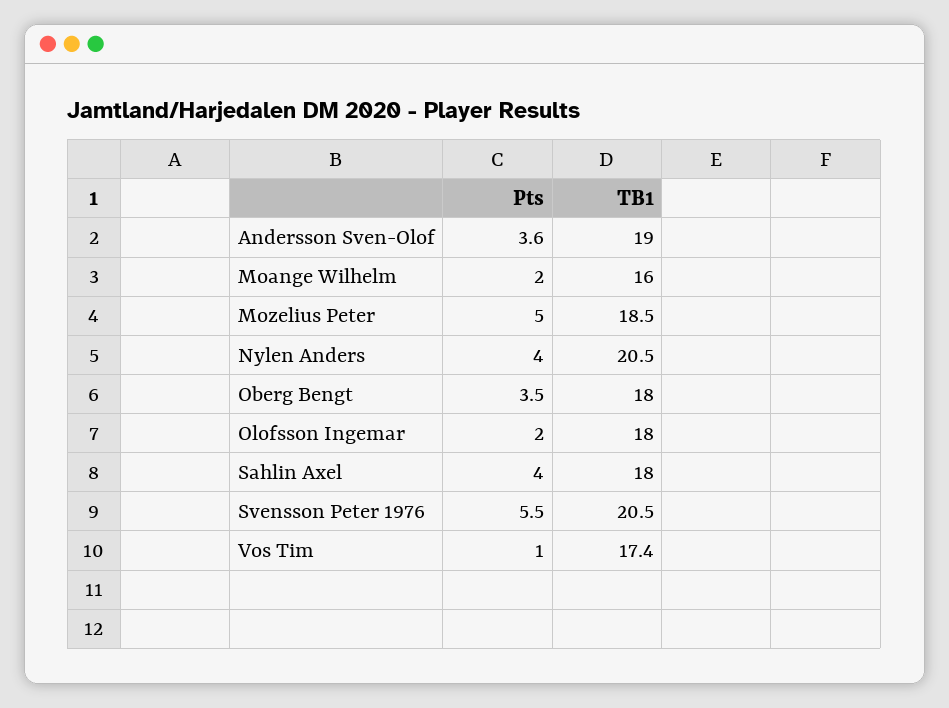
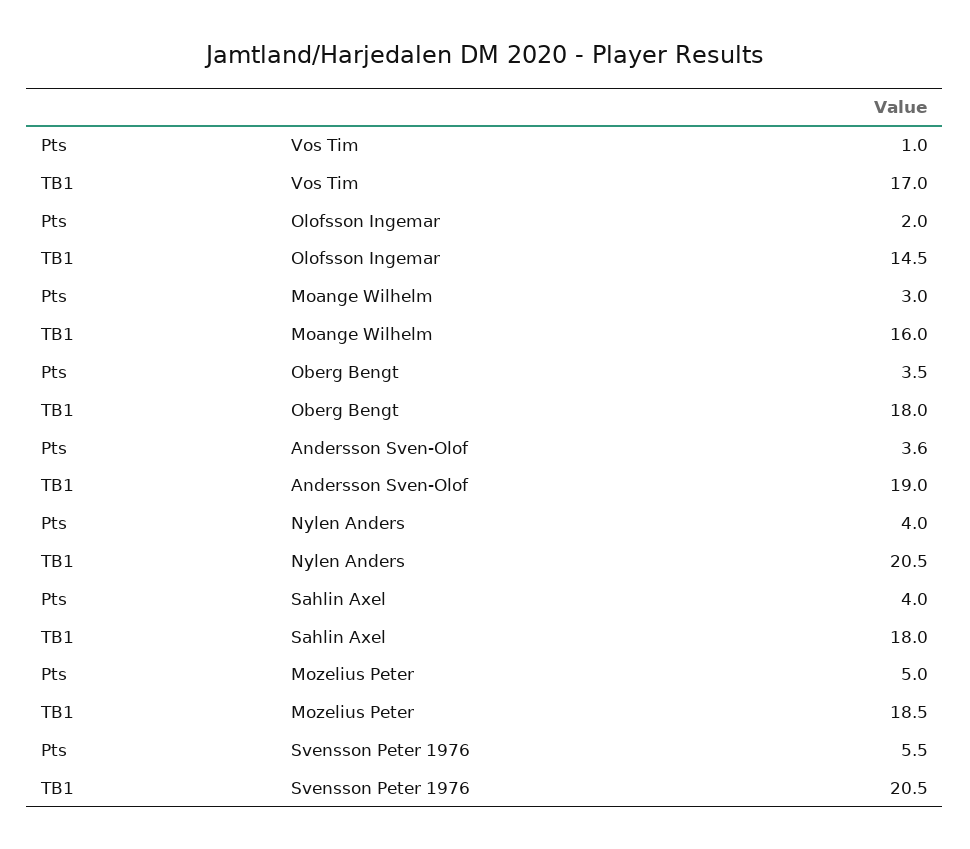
Pts, Moange Wilhelm: 2 -> 3
TB1, Olofsson Ingemar: 18 -> 14.5
TB1, Vos Tim: 17.4 -> 17

